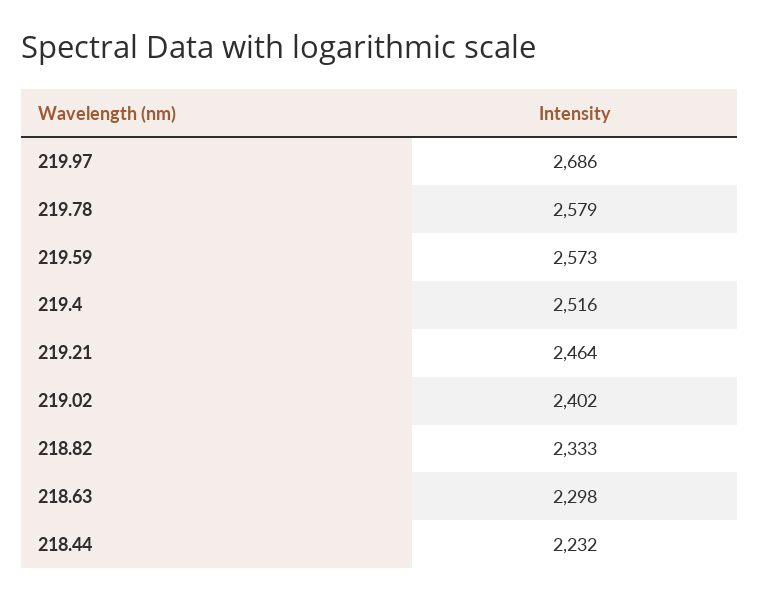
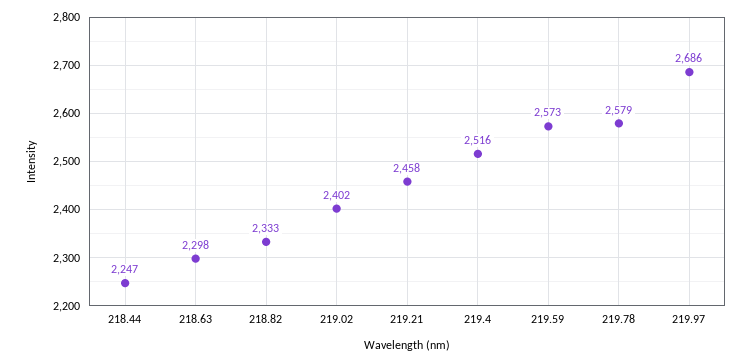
219.21: 2464 -> 2458
218.44: 2232 -> 2247

